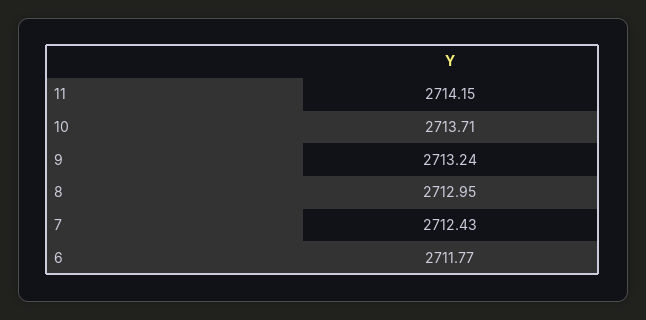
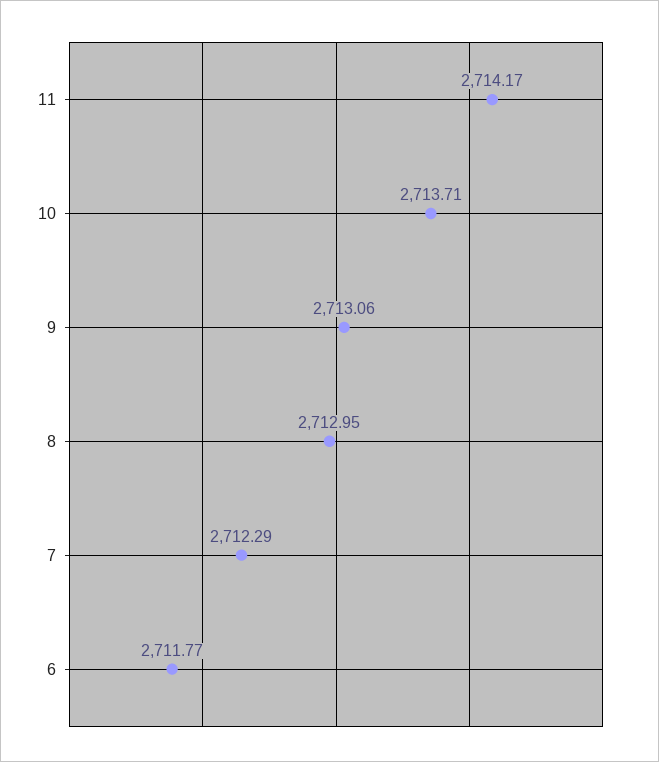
11: 2714.15 -> 2714.17
9: 2713.24 -> 2713.06
7: 2712.43 -> 2712.29

